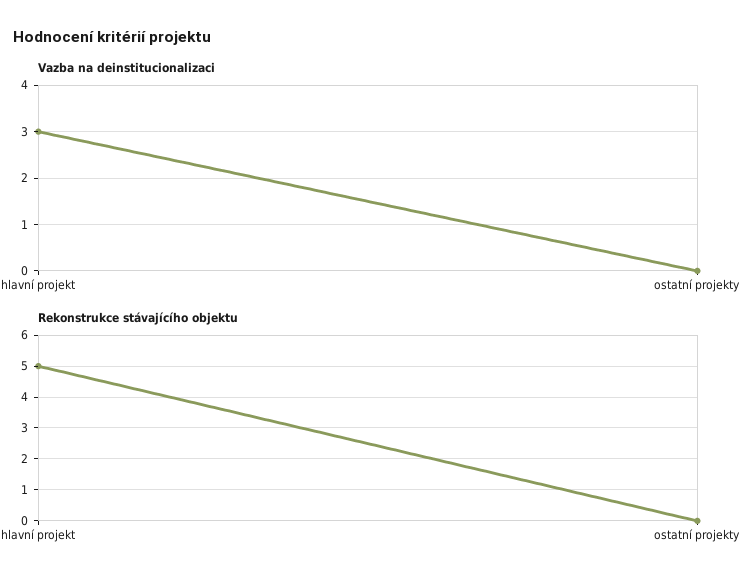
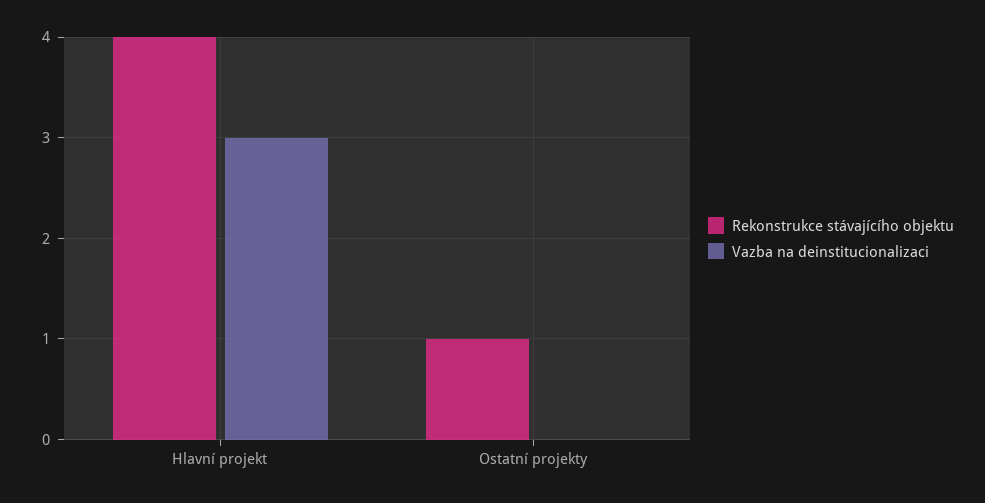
Rekonstrukce stávajícího objektu, hlavní projekt: 5 -> 4
Rekonstrukce stávajícího objektu, ostatní projekty: 0 -> 1

